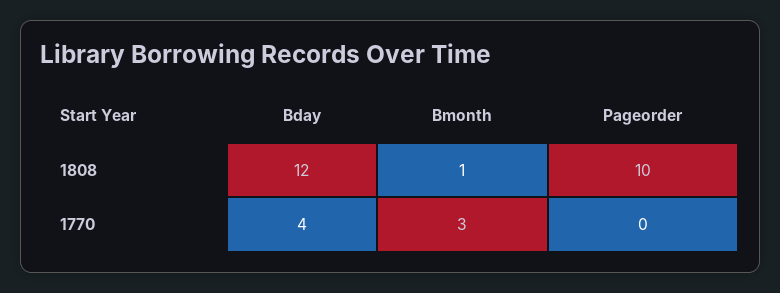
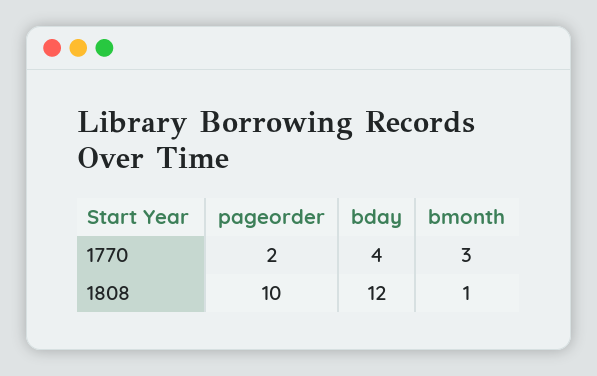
Pageorder, 1770: 0 -> 2

